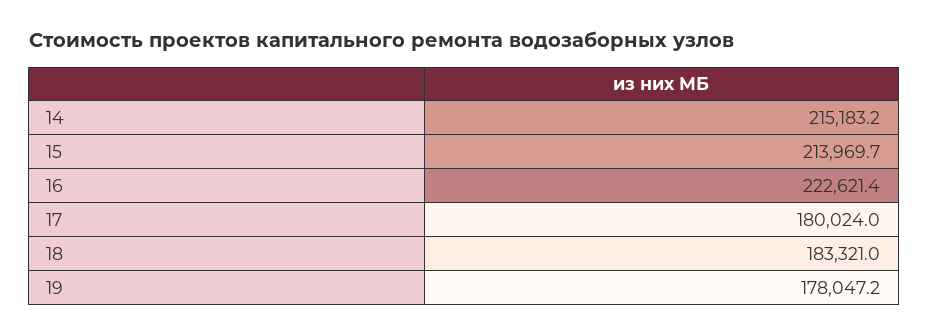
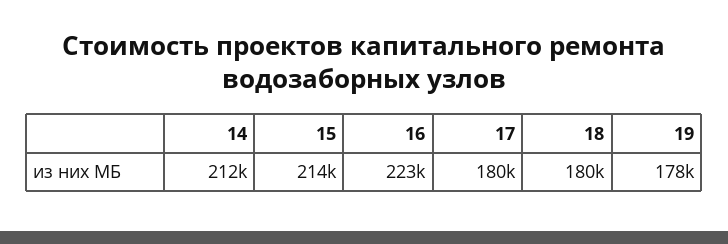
14: 215183.2 -> 212000
18: 183321 -> 180000

